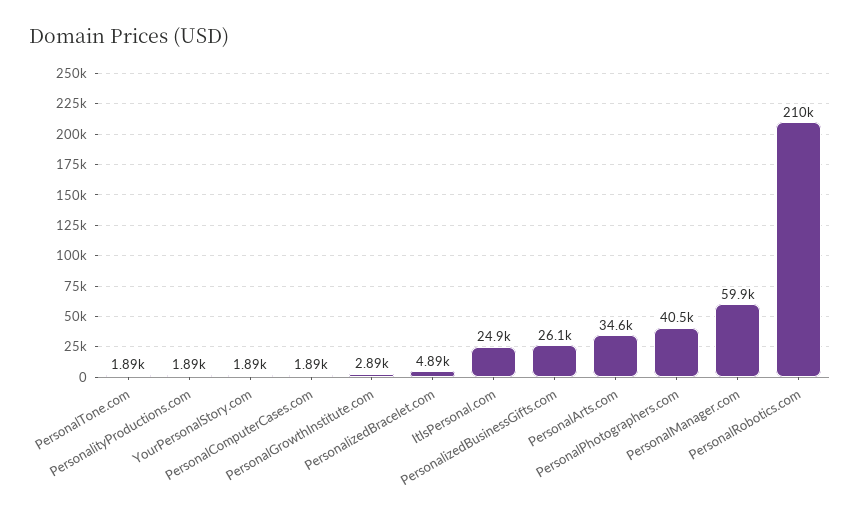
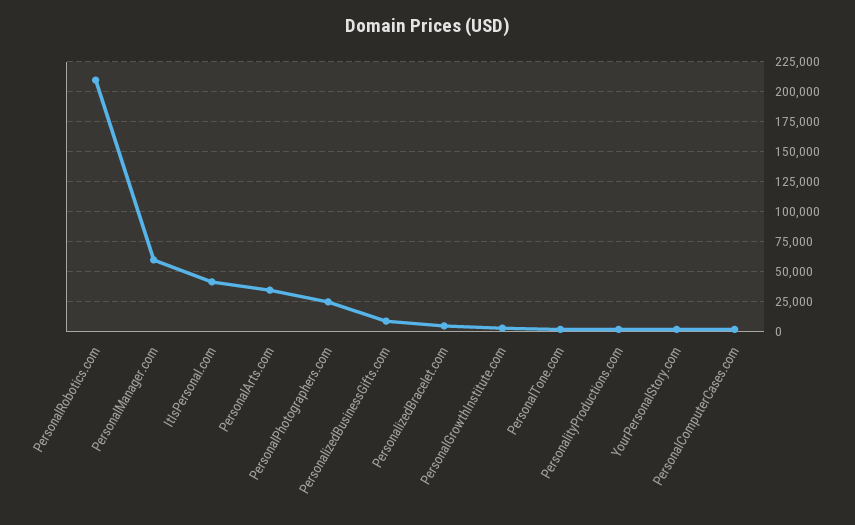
ItIsPersonal.com: 24900 -> 40000
PersonalizedBusinessGifts.com: 26100 -> 10000
PersonalPhotographers.com: 40500 -> 25000

